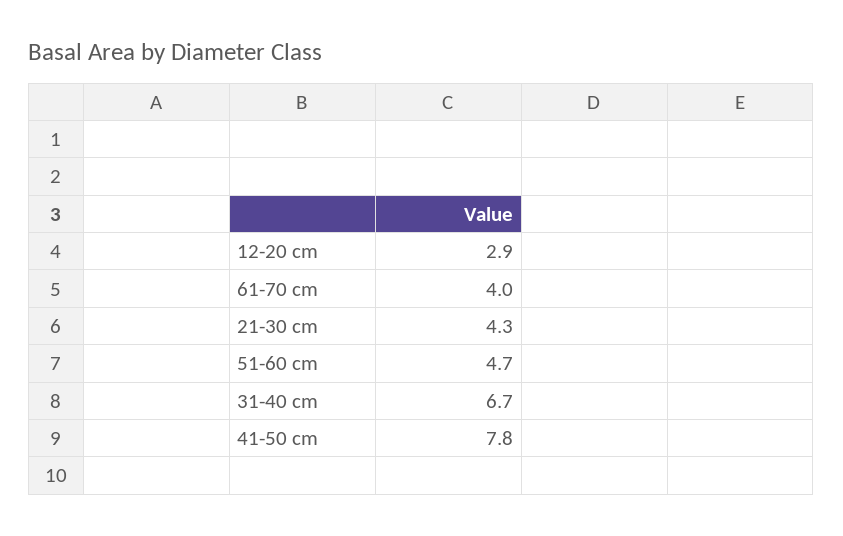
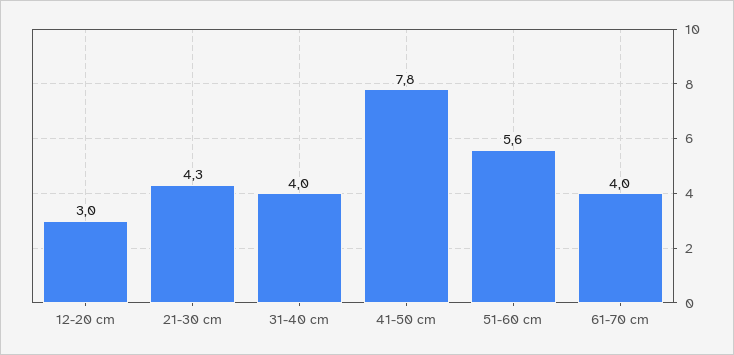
12-20 cm: 2.9 -> 3
51-60 cm: 4.7 -> 5.6
31-40 cm: 6.7 -> 4

